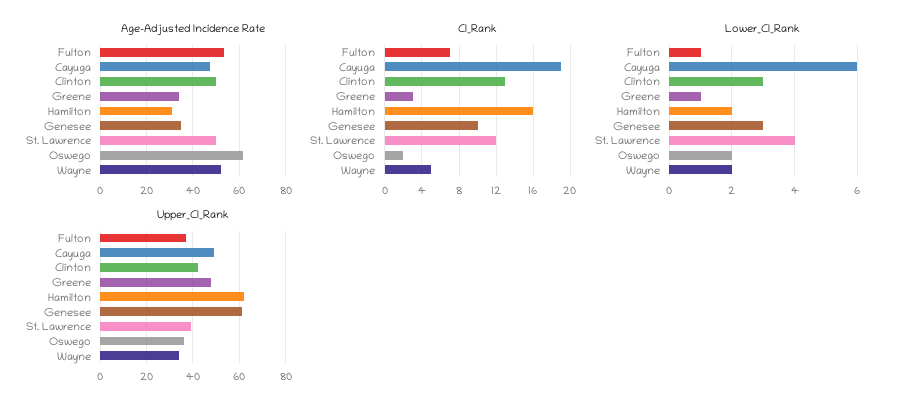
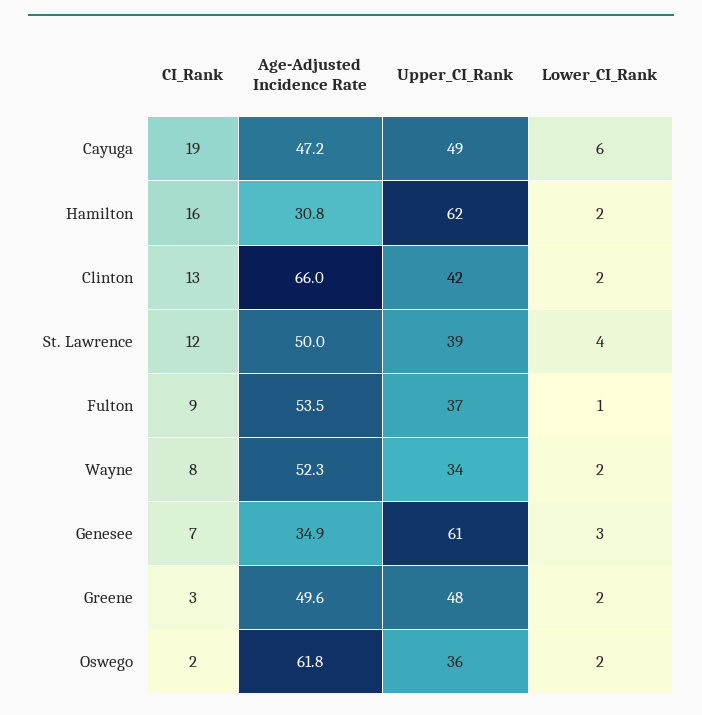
Age-Adjusted Incidence Rate, Clinton: 50 -> 66
Age-Adjusted Incidence Rate, Greene: 35 -> 49.6
CI_Rank, Fulton: 7 -> 9
CI_Rank, Genesee: 10 -> 7
CI_Rank, Wayne: 5 -> 8
Lower_CI_Rank, Clinton: 3 -> 2
Lower_CI_Rank, Greene: 1 -> 2

